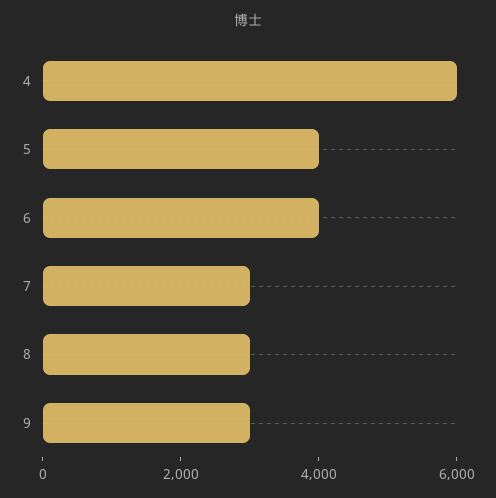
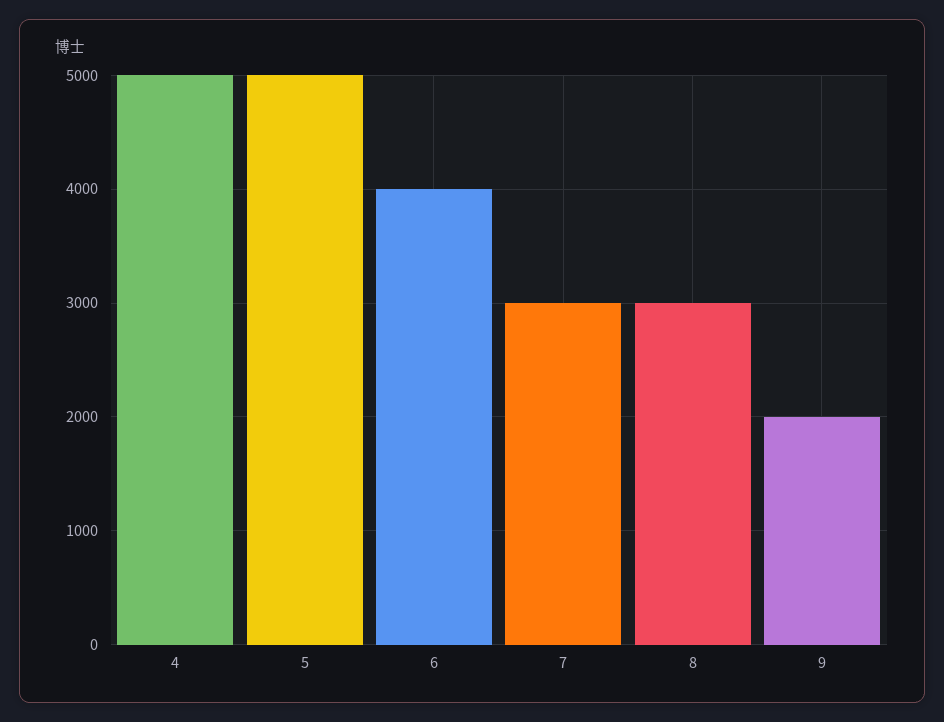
4: 6000 -> 5000
5: 4000 -> 5000
9: 3000 -> 2000

